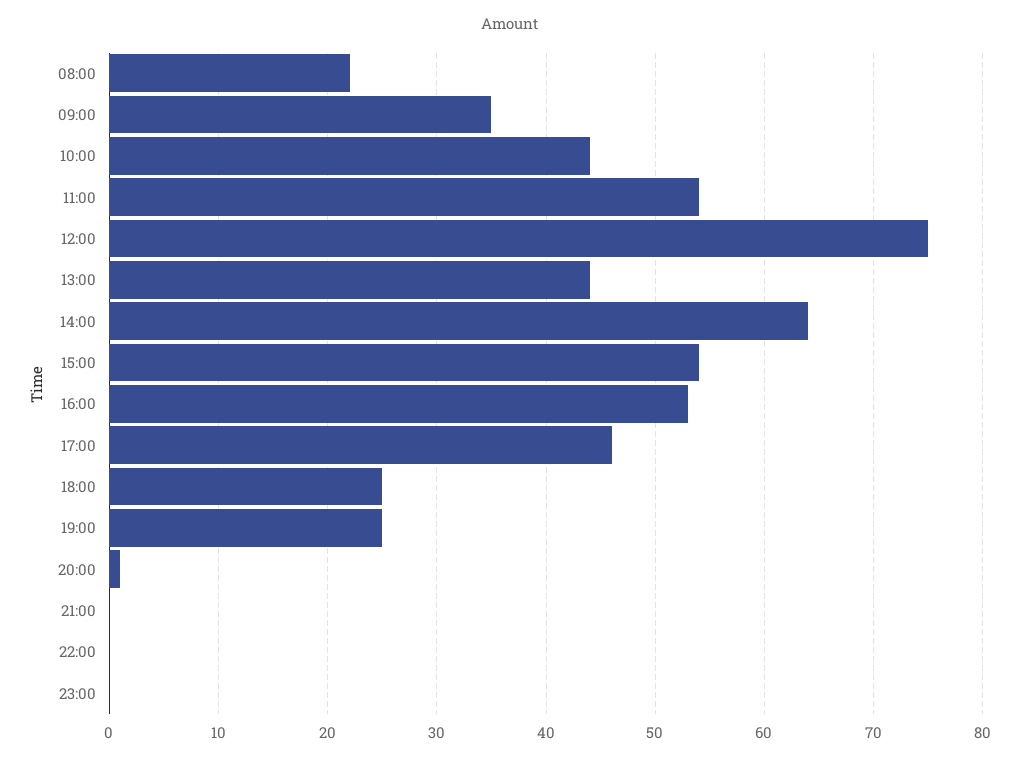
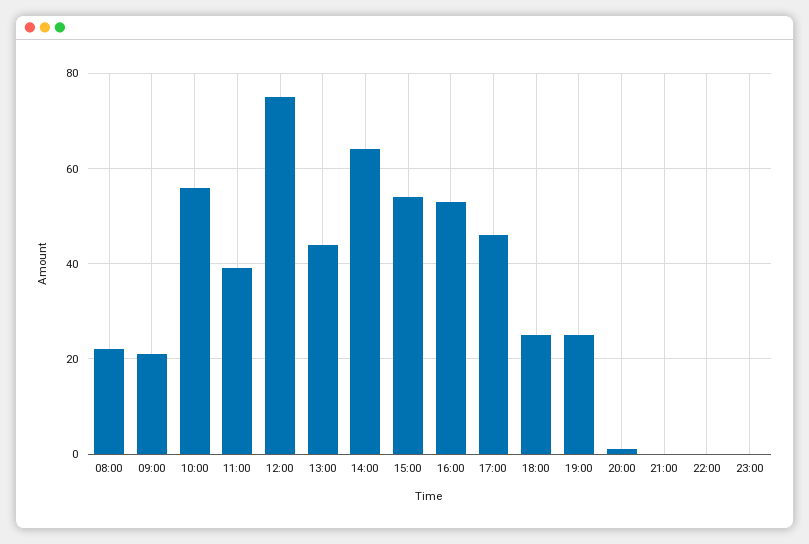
09:00: 35 -> 20
10:00: 44 -> 55
11:00: 54 -> 40

